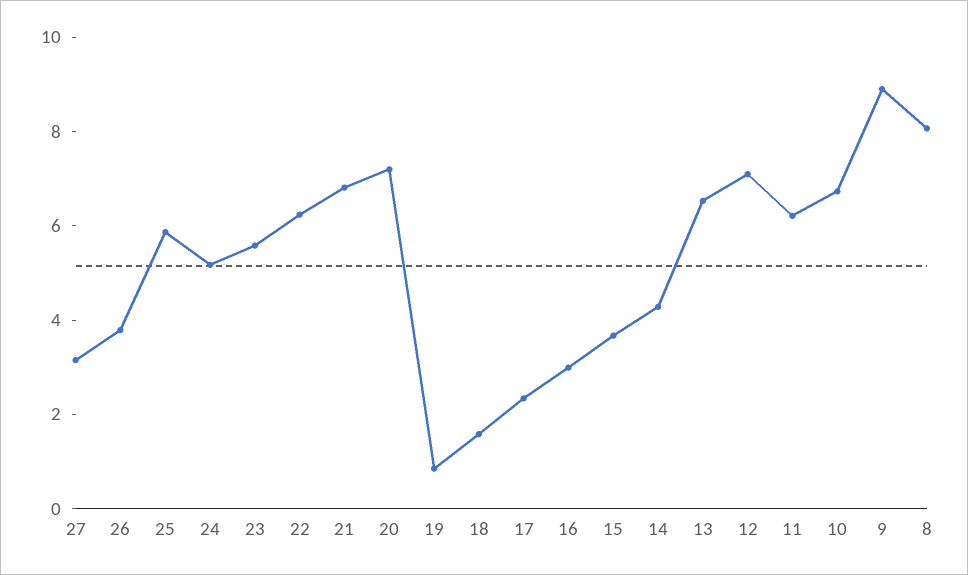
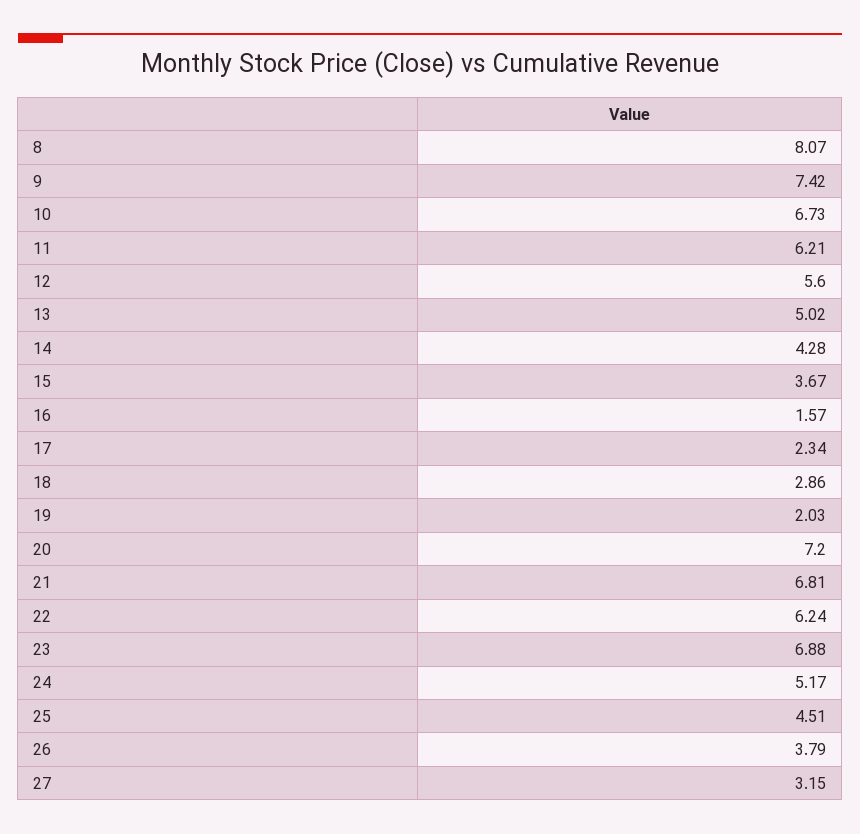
25: 6 -> 4.51
23: 5.5 -> 6.88
19: 1 -> 2.03
18: 1.5 -> 2.86
16: 3 -> 1.57
13: 6.5 -> 5.02
12: 7 -> 5.6
9: 9 -> 7.42

